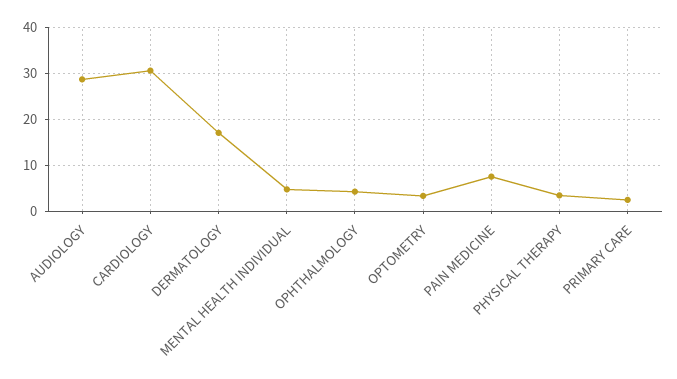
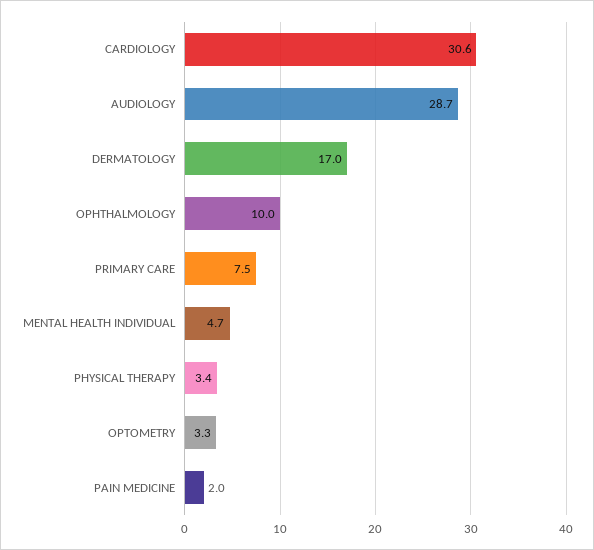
OPHTHALMOLOGY: 4 -> 10
PAIN MEDICINE: 8 -> 2
PRIMARY CARE: 2 -> 7.5

